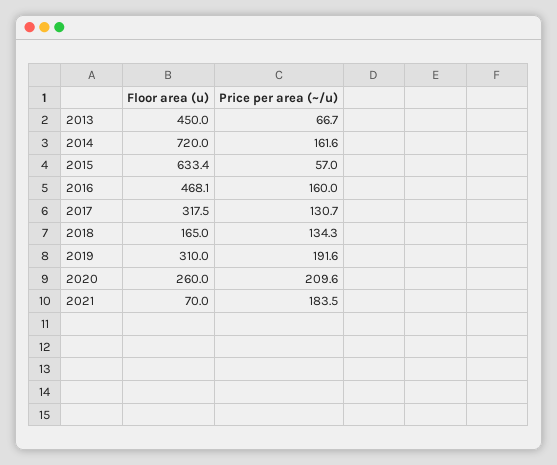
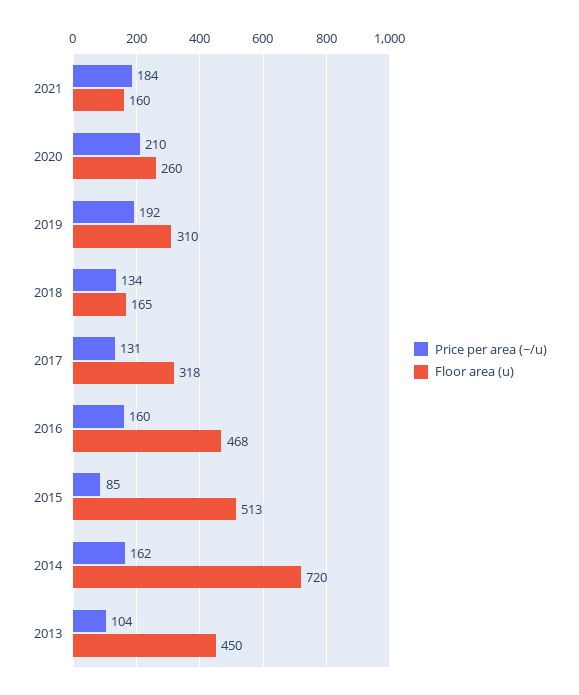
Price per area (~/u), 2013: 66.7 -> 104
Floor area (u), 2015: 633.4 -> 513
Price per area (~/u), 2015: 57 -> 85
Floor area (u), 2021: 70 -> 160

